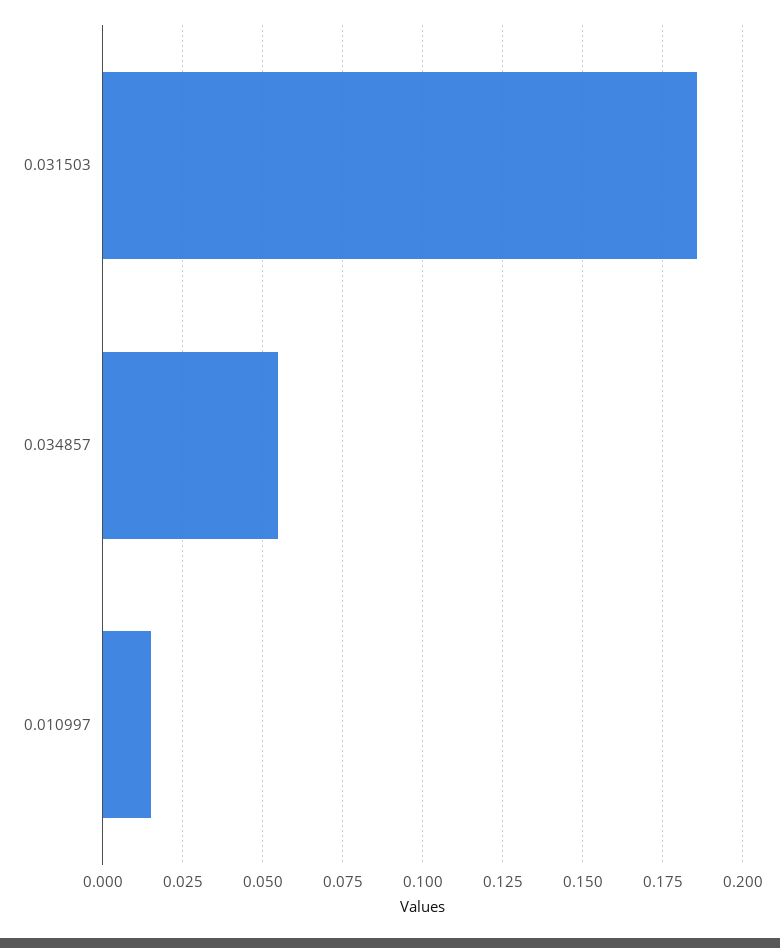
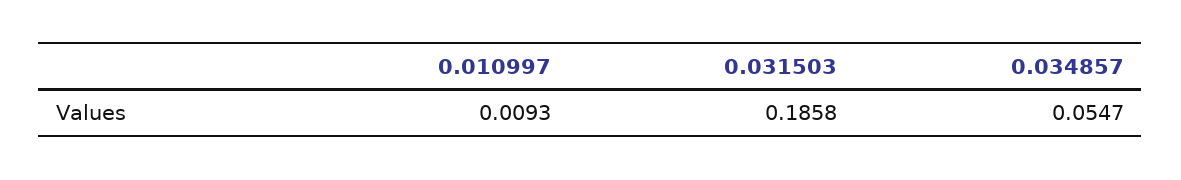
0.010997: 0.015 -> 0.0093

